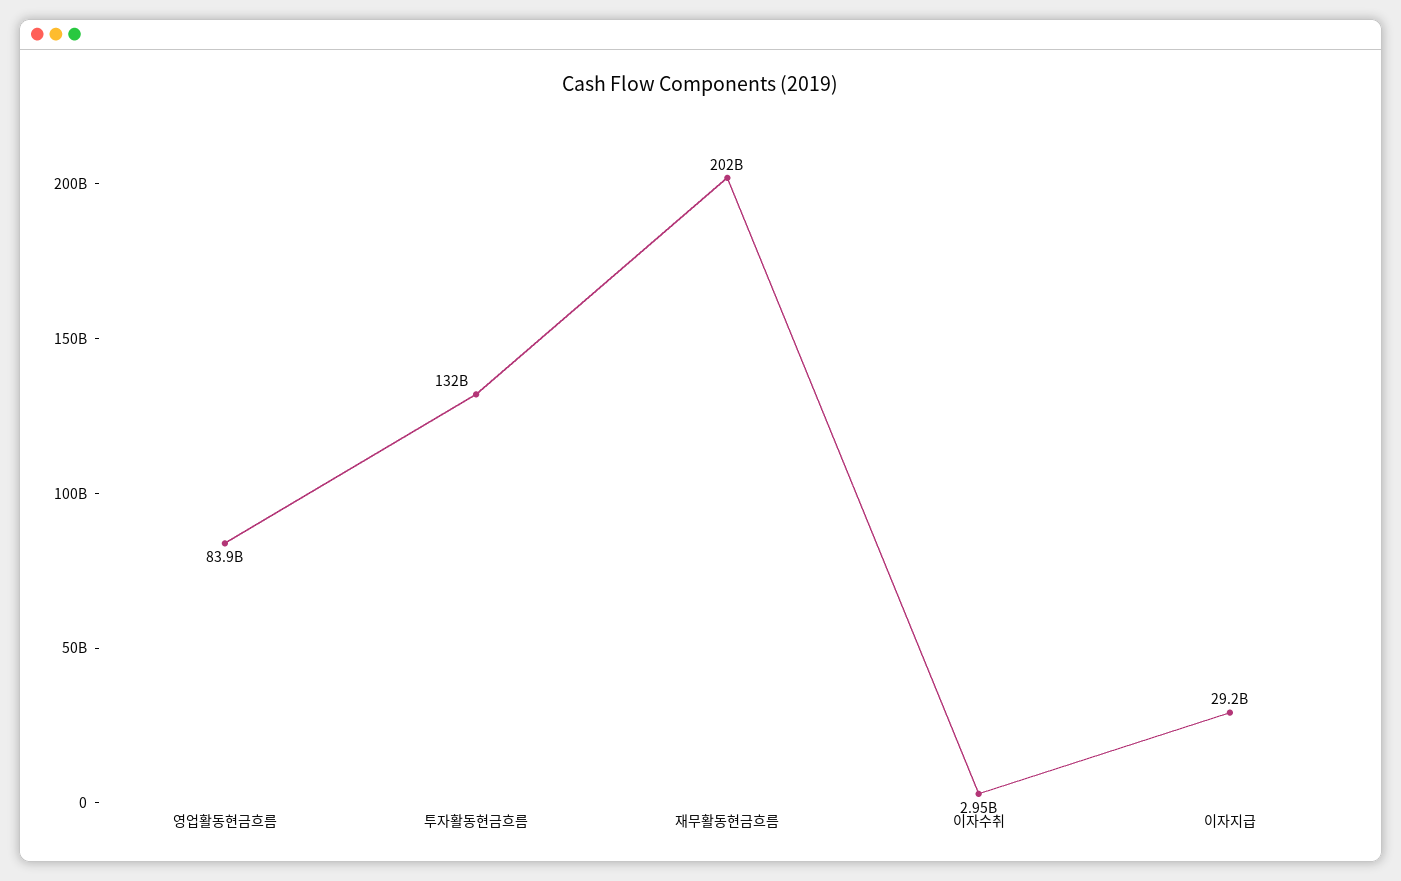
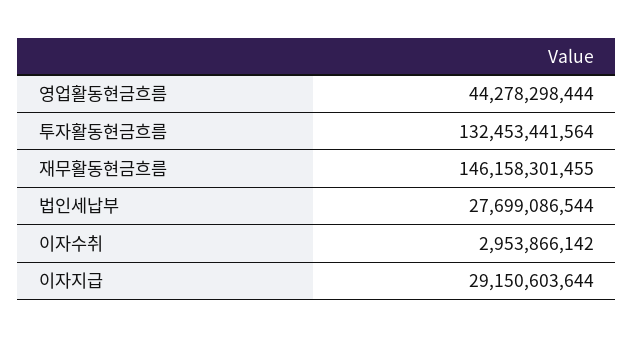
영업활동현금흐름: 83900000000 -> 44278298444
재무활동현금흐름: 202000000000 -> 146158301455
법인세납부: none -> 27699086544

